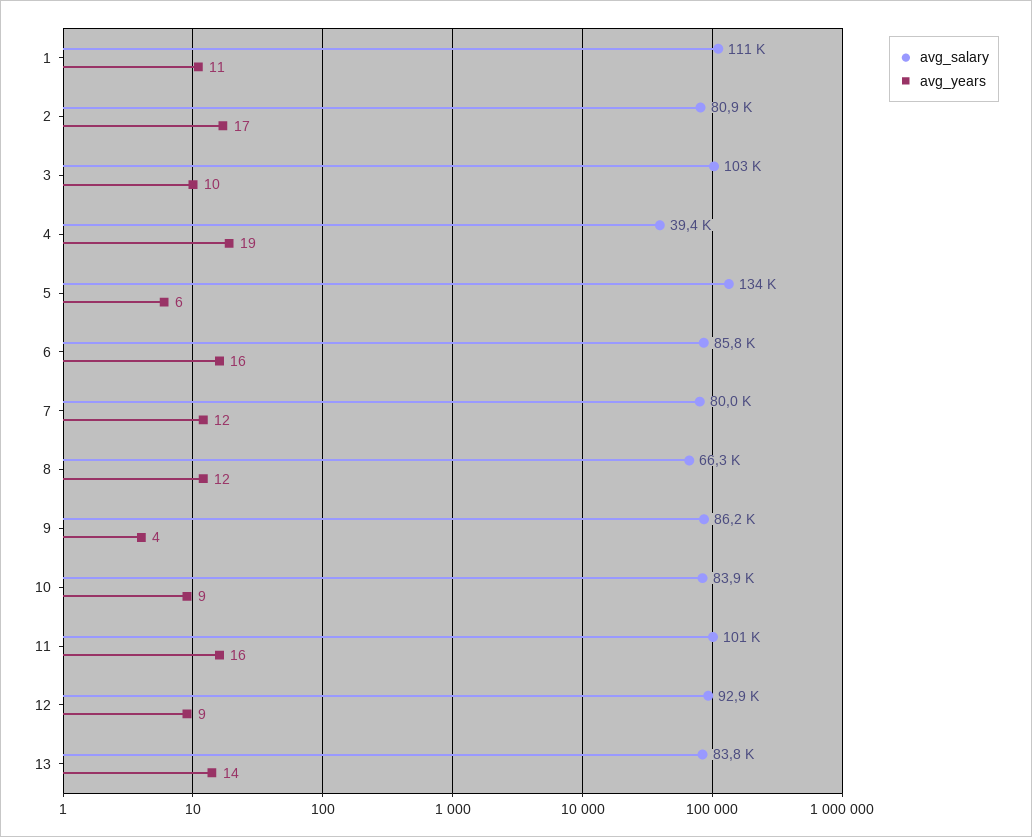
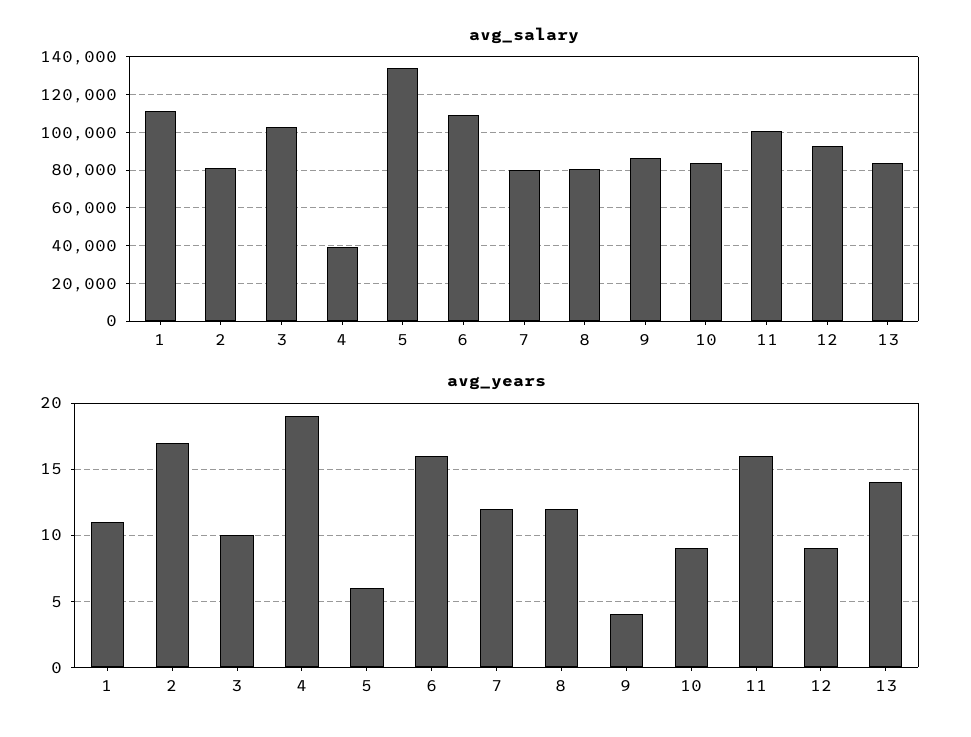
avg_salary, 6: 85800 -> 110000
avg_salary, 8: 66300 -> 80000

